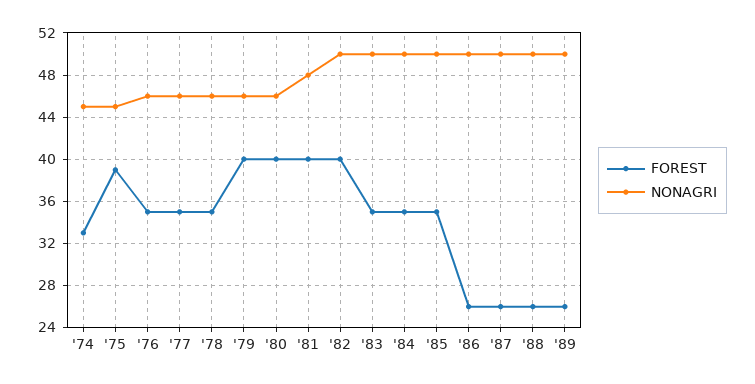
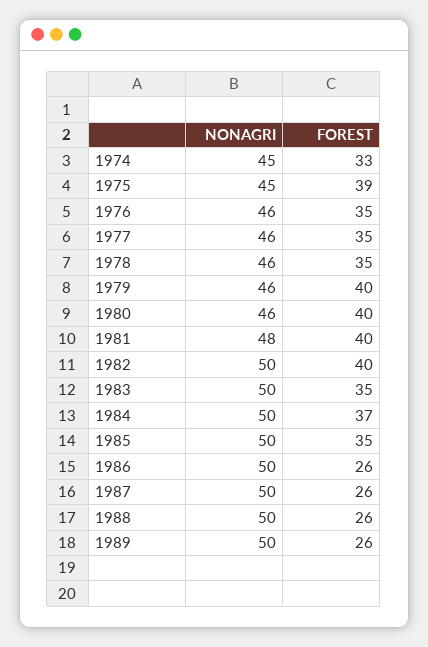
FOREST, '84: 35 -> 37

